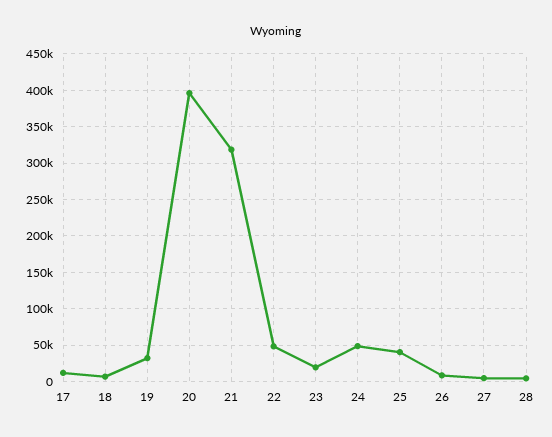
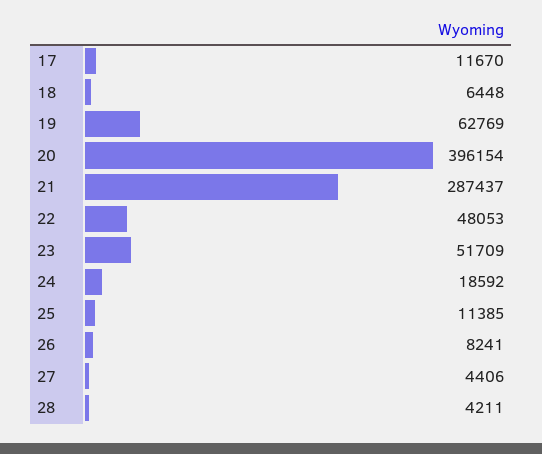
19: 30000 -> 62769
21: 320000 -> 287437
23: 20000 -> 51709
24: 50000 -> 18592
25: 40000 -> 11385

